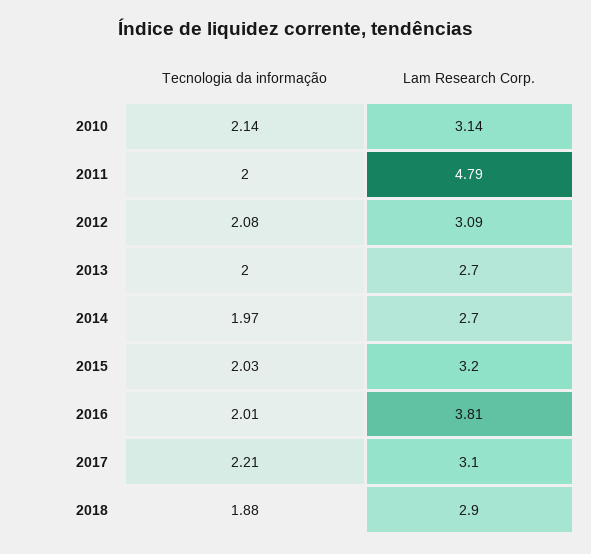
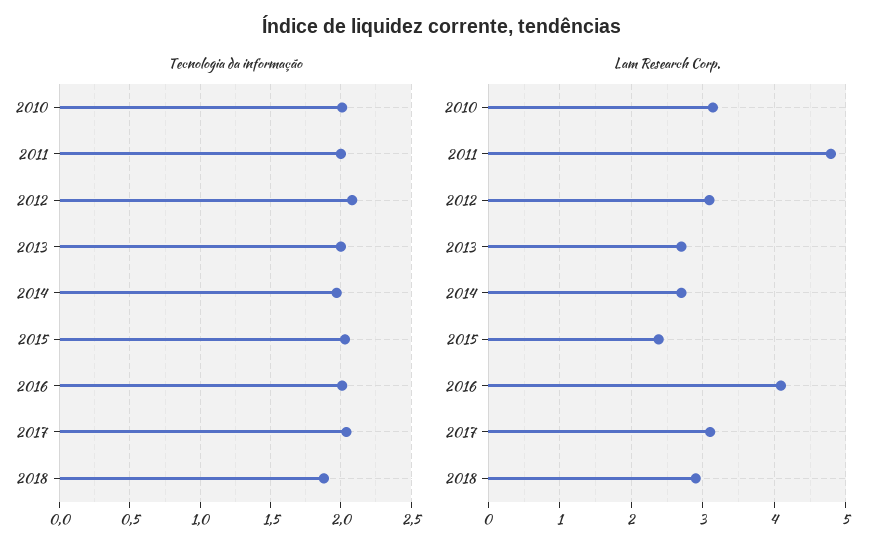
Tecnologia da informação, 2010: 2.14 -> 2
Lam Research Corp., 2015: 3.2 -> 2.4
Lam Research Corp., 2016: 3.81 -> 4.1
Tecnologia da informação, 2017: 2.21 -> 2.05

